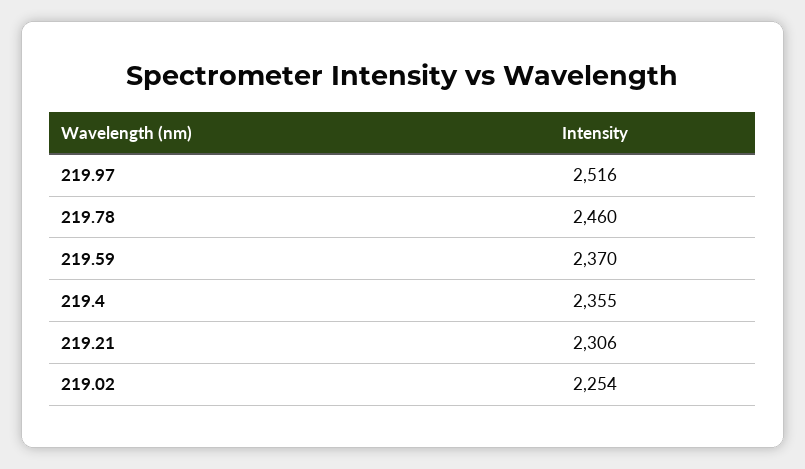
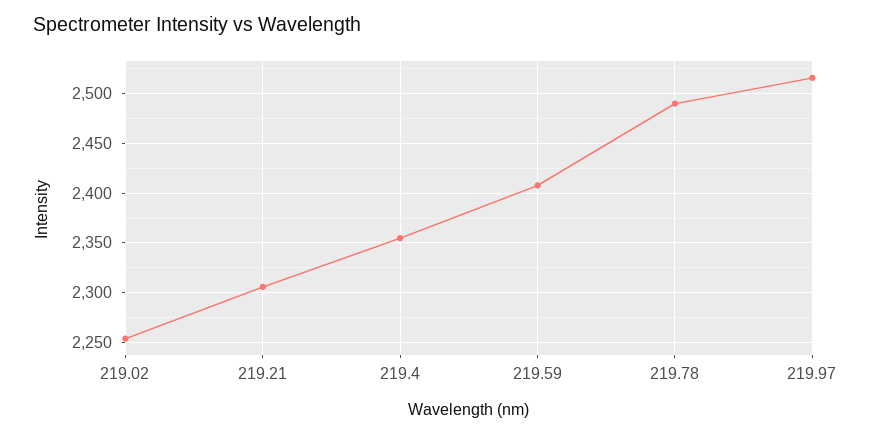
219.78: 2460 -> 2490
219.59: 2370 -> 2410

